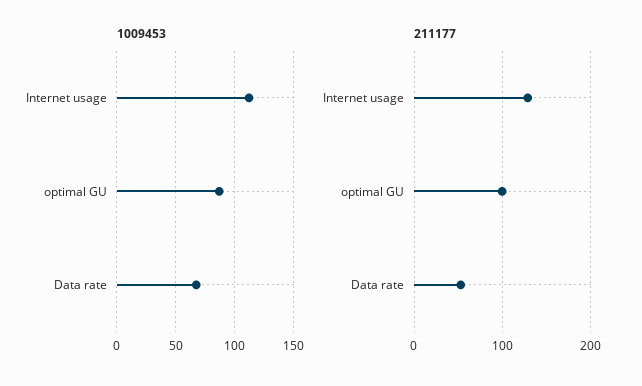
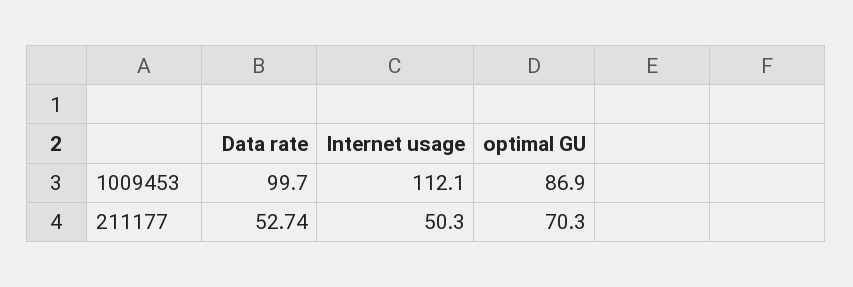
1009453, Data rate: 70 -> 99.7
211177, Internet usage: 130 -> 50.3
211177, optimal GU: 100 -> 70.3

